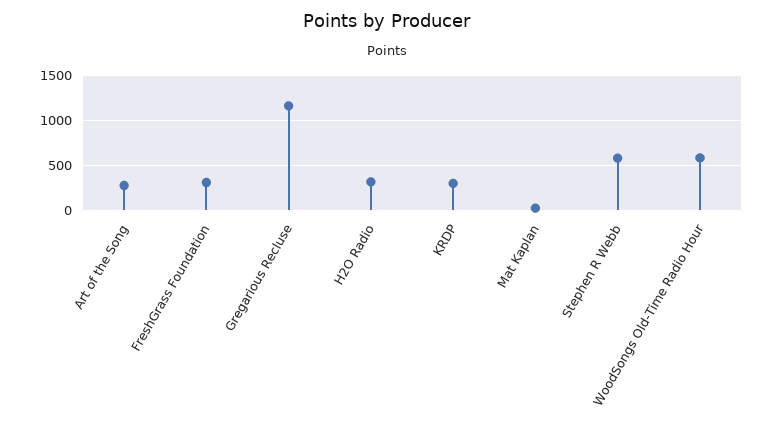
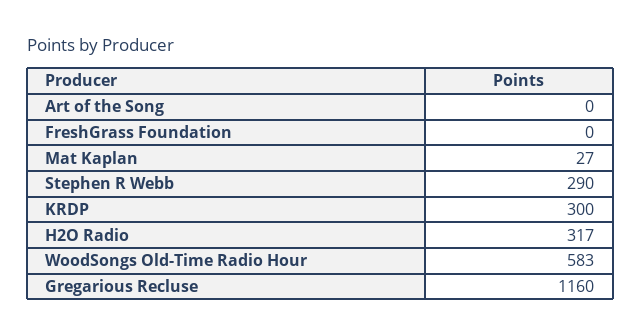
Art of the Song: 300 -> 0
FreshGrass Foundation: 300 -> 0
Stephen R Webb: 600 -> 290

